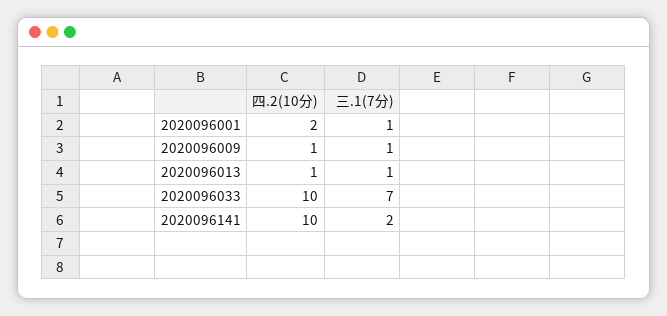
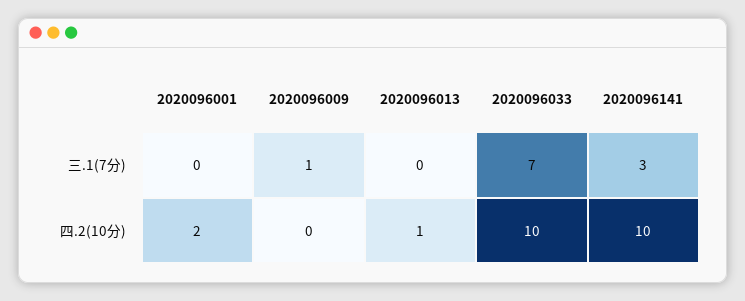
三.1(7分), 2020096001: 1 -> 0
四.2(10分), 2020096009: 1 -> 0
三.1(7分), 2020096013: 1 -> 0
三.1(7分), 2020096141: 2 -> 3

